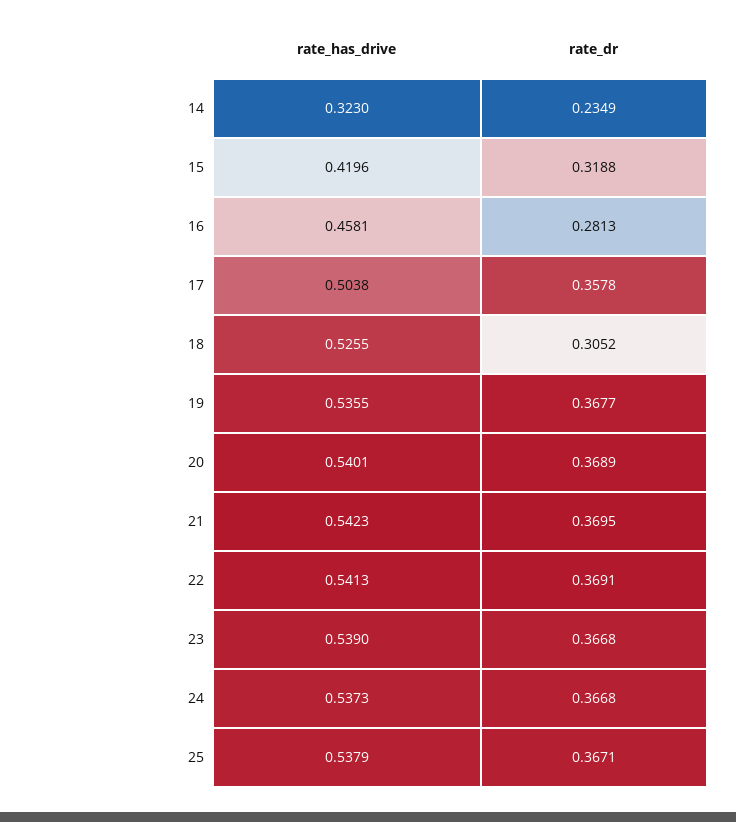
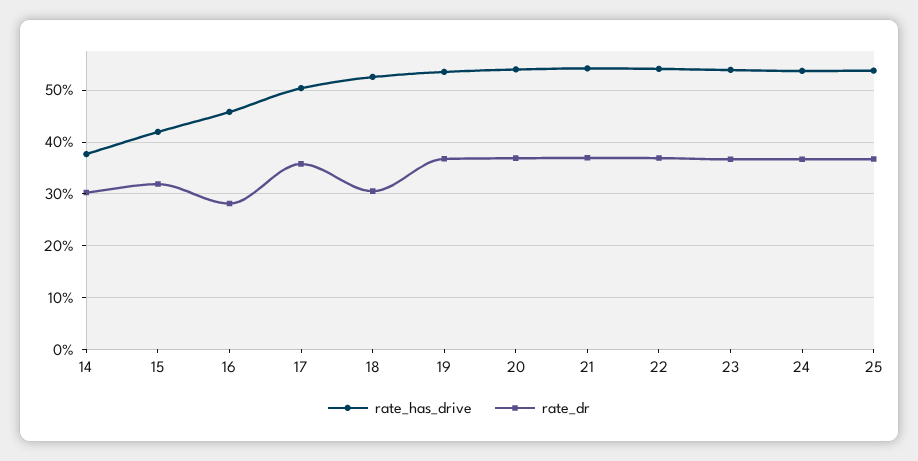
rate_has_drive, 14: 0.323 -> 0.38
rate_dr, 14: 0.2349 -> 0.3

